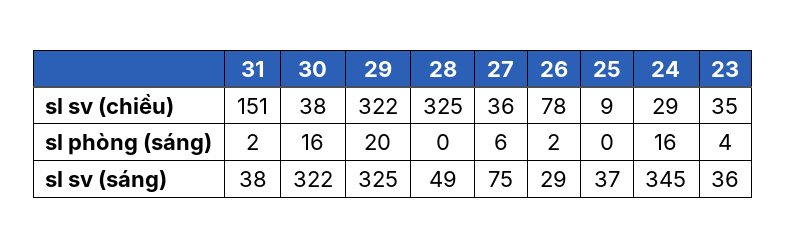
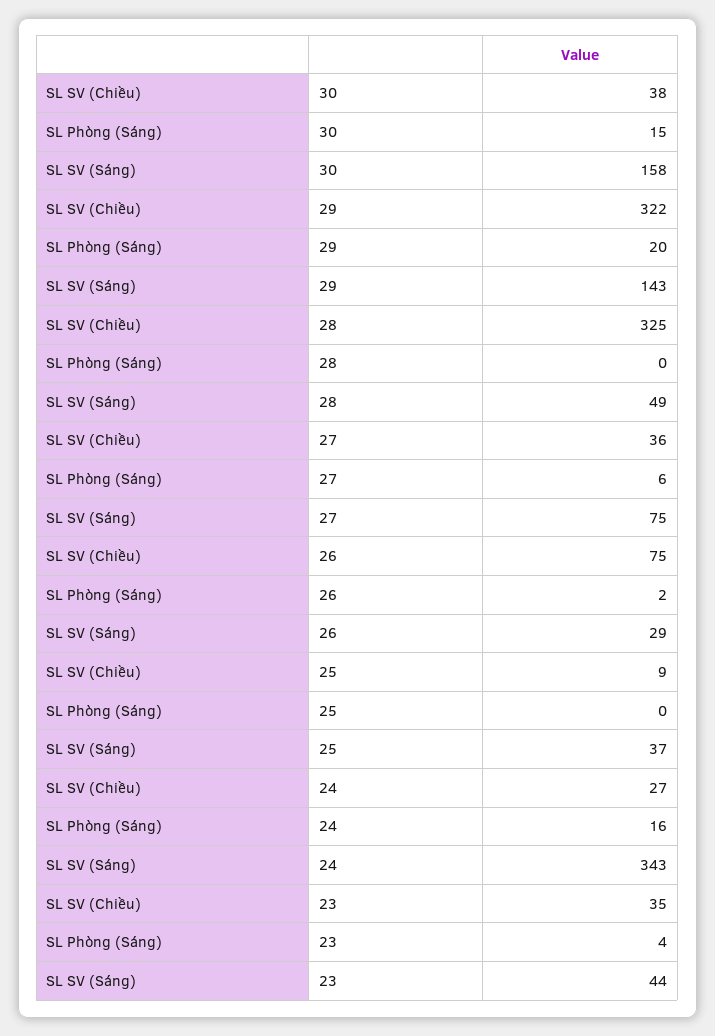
31, sl sv (chiều): 151 -> none
26, sl sv (chiều): 78 -> 75
24, sl sv (chiều): 29 -> 27
31, sl phòng (sáng): 2 -> none
30, sl phòng (sáng): 16 -> 15
31, sl sv (sáng): 38 -> none
30, sl sv (sáng): 322 -> 158
29, sl sv (sáng): 325 -> 143
24, sl sv (sáng): 345 -> 343
23, sl sv (sáng): 36 -> 44

